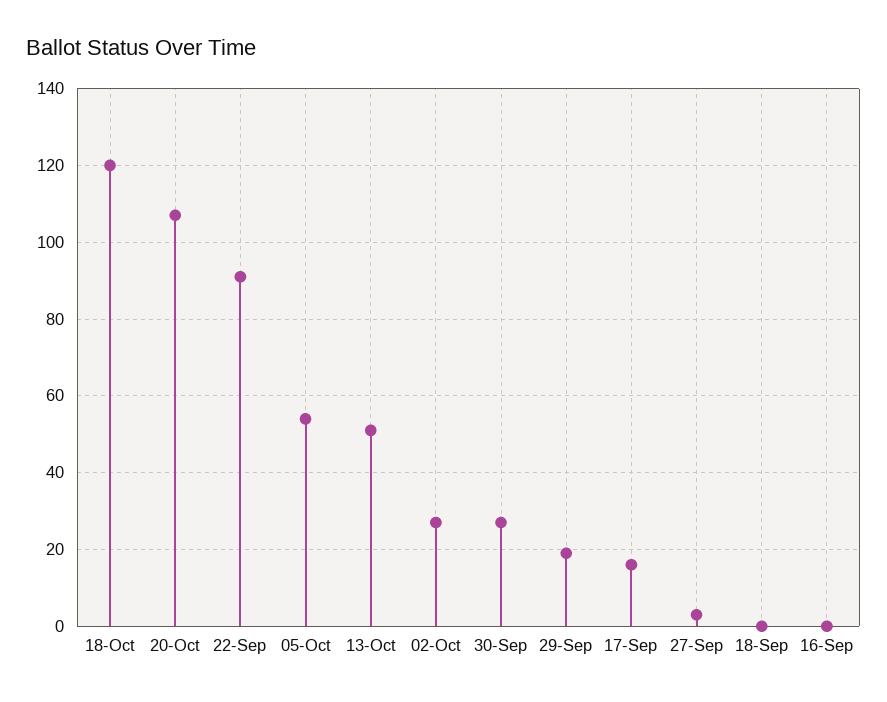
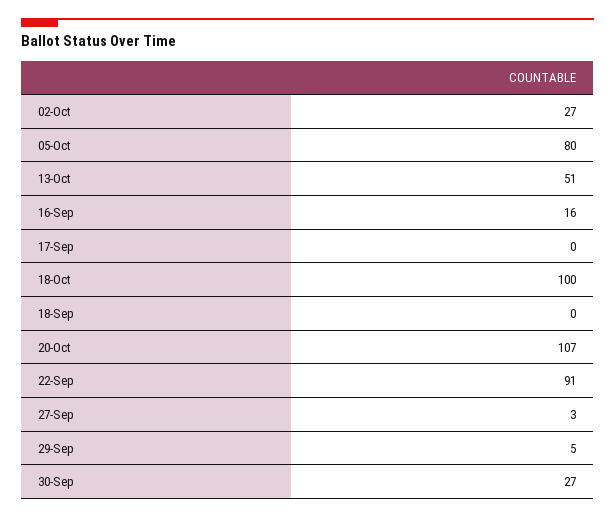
18-Oct: 120 -> 100
05-Oct: 55 -> 80
29-Sep: 20 -> 5
17-Sep: 15 -> 0
16-Sep: 0 -> 16

